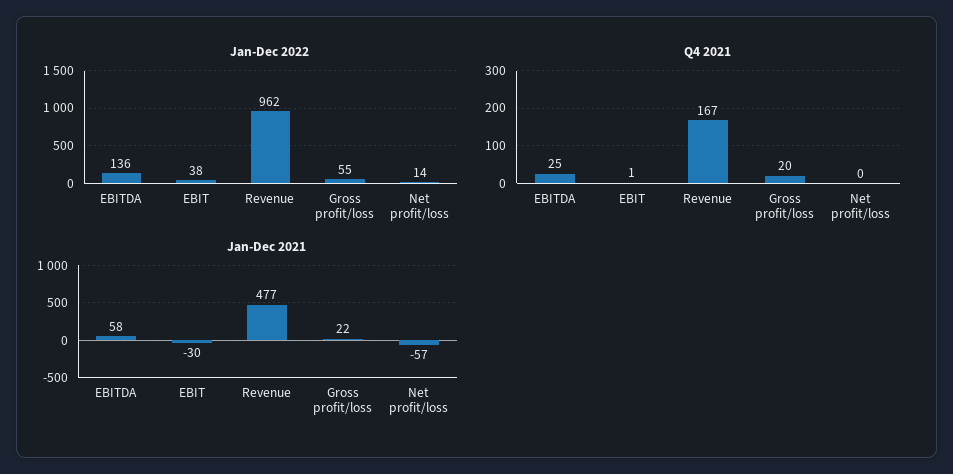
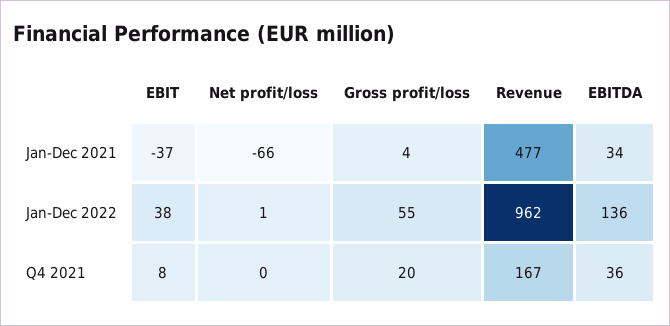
Jan-Dec 2022, Net profit/loss: 14 -> 1
Q4 2021, EBITDA: 25 -> 36
Q4 2021, EBIT: 1 -> 8
Jan-Dec 2021, EBITDA: 58 -> 34
Jan-Dec 2021, EBIT: -30 -> -37
Jan-Dec 2021, Gross profit/loss: 22 -> 4
Jan-Dec 2021, Net profit/loss: -57 -> -66

